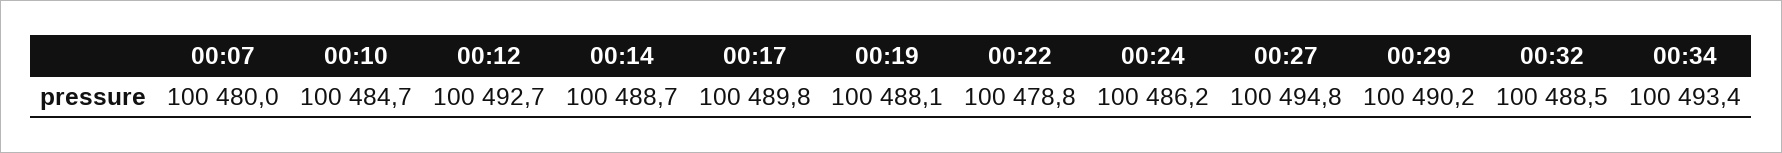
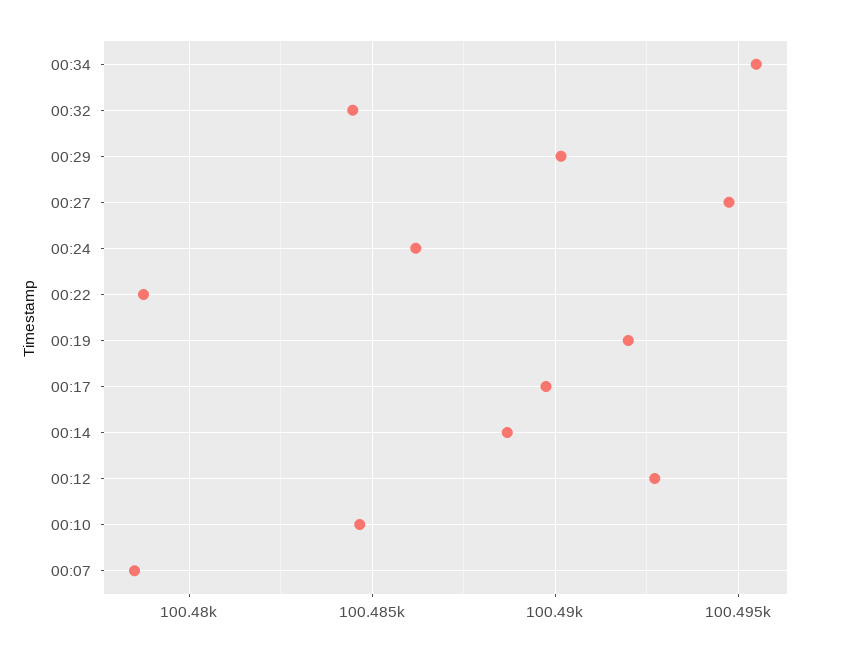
00:07: 100480 -> 100478.5
00:19: 100488.1 -> 100492
00:32: 100488.5 -> 100484.5
00:34: 100493.4 -> 100495.5

